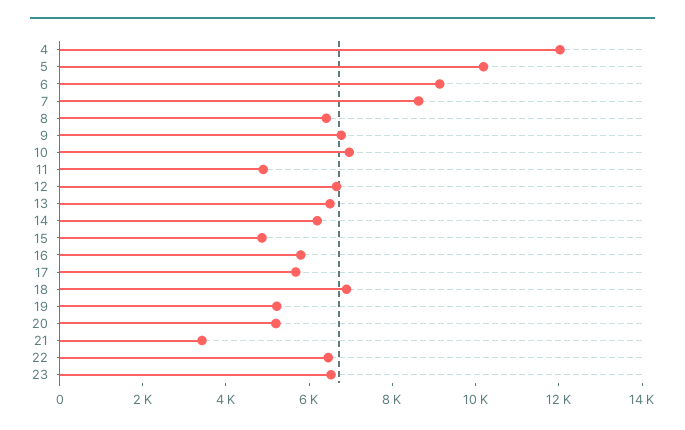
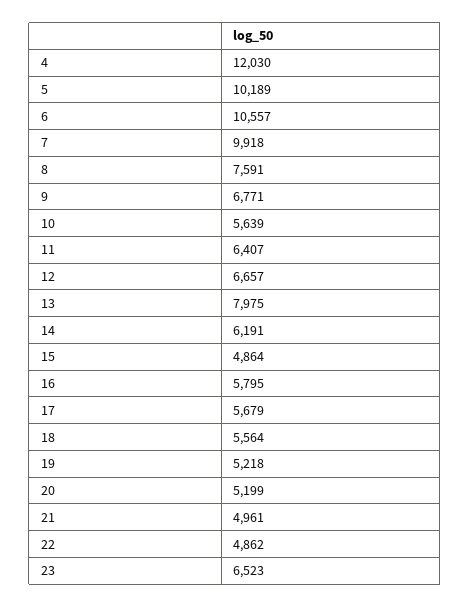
6: 9000 -> 10557
7: 8500 -> 9918
8: 6500 -> 7591
10: 7000 -> 5639
11: 5000 -> 6407
13: 6500 -> 7975
18: 7000 -> 5564
21: 3500 -> 4961
22: 6500 -> 4862

